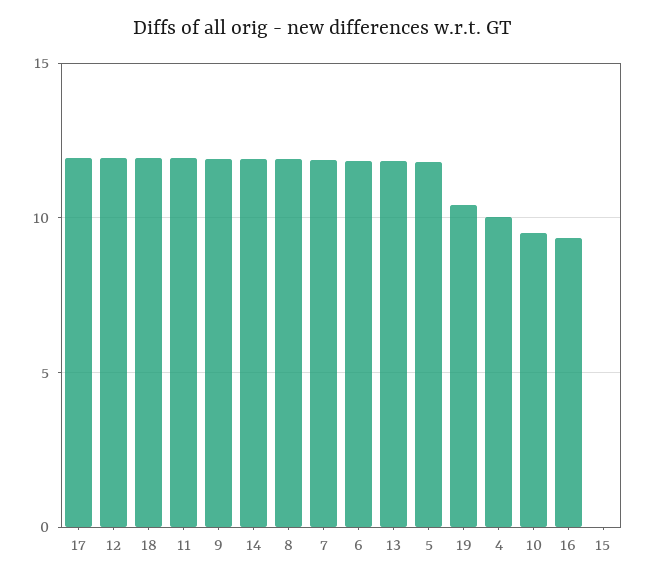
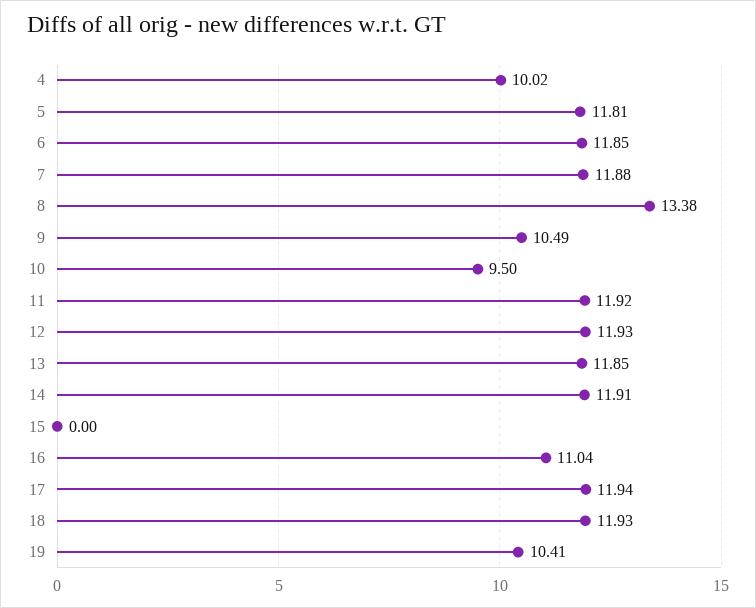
9: 12 -> 10.49
8: 12 -> 13.38
16: 9.5 -> 11.04

